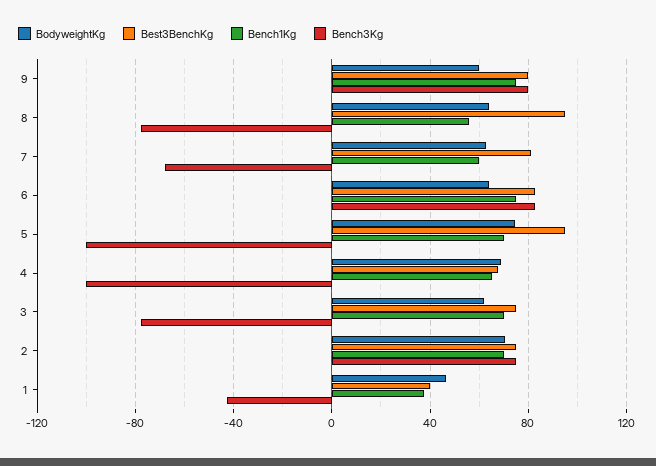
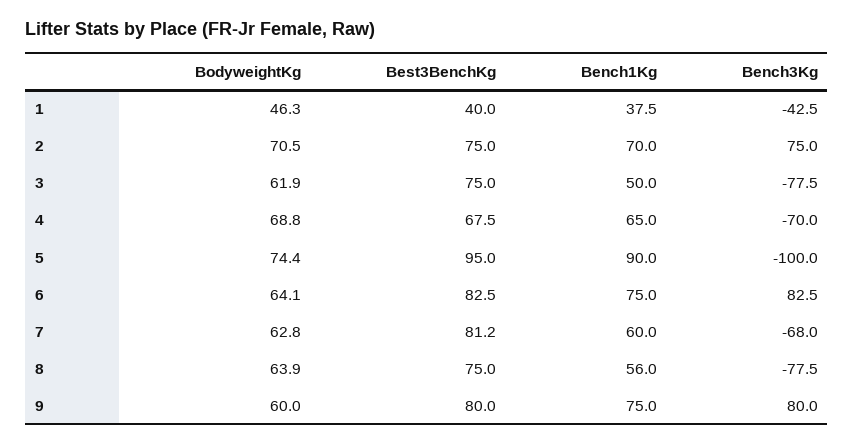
Best3BenchKg, 8: 95 -> 75
Bench1Kg, 5: 70 -> 90
Bench3Kg, 4: -100 -> -70
Bench1Kg, 3: 70 -> 50

